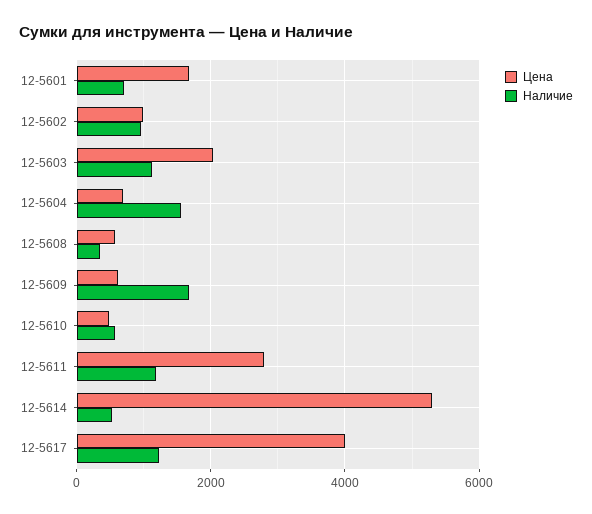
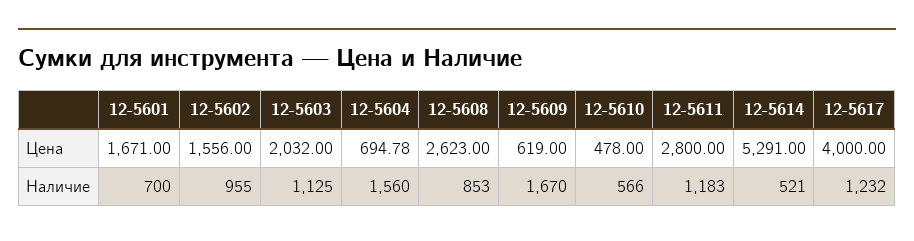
Цена, 12-5602: 1000 -> 1556
Цена, 12-5608: 600 -> 2623
Наличие, 12-5608: 400 -> 853

